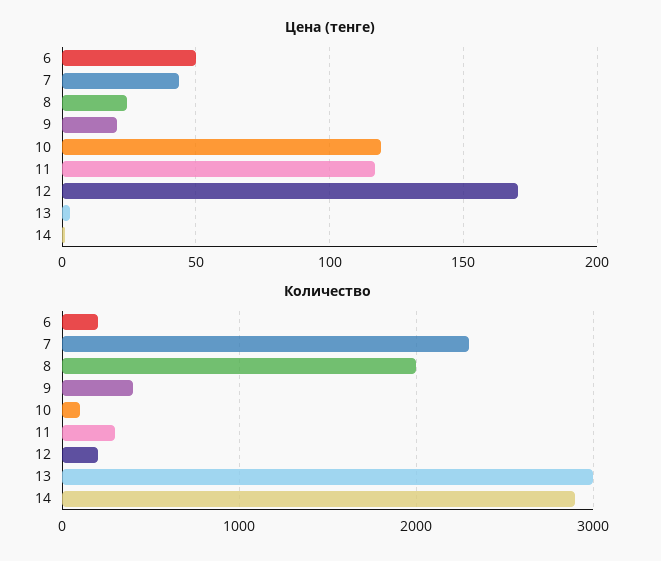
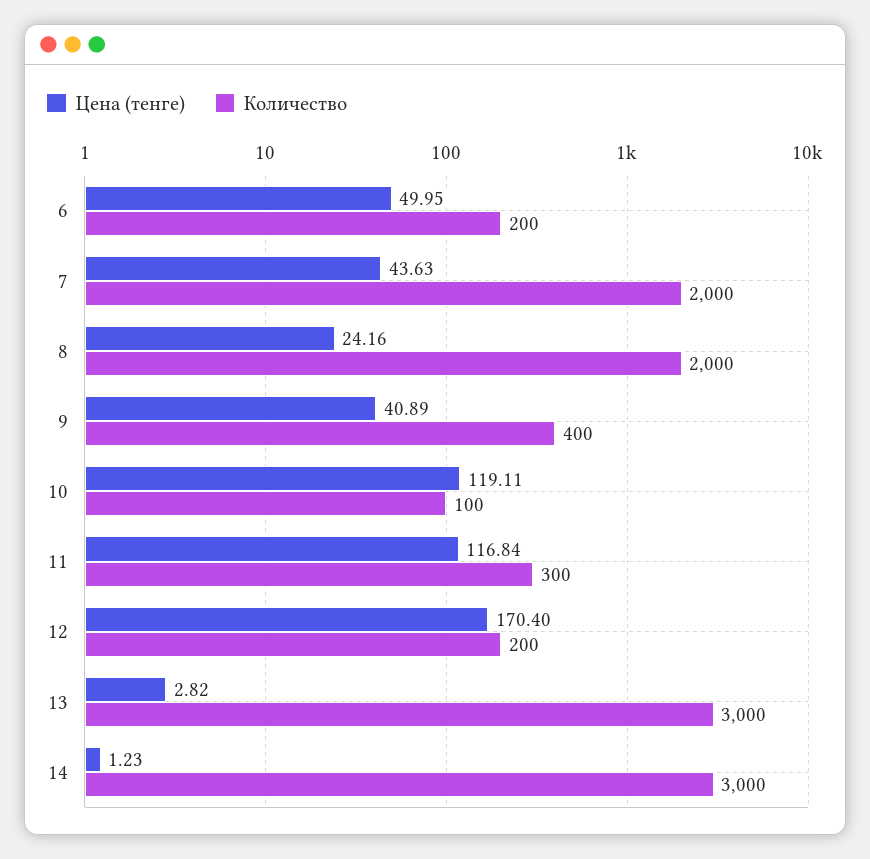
Цена (тенге), 9: 20 -> 40.89
Количество, 7: 2300 -> 2000
Количество, 14: 2900 -> 3000

